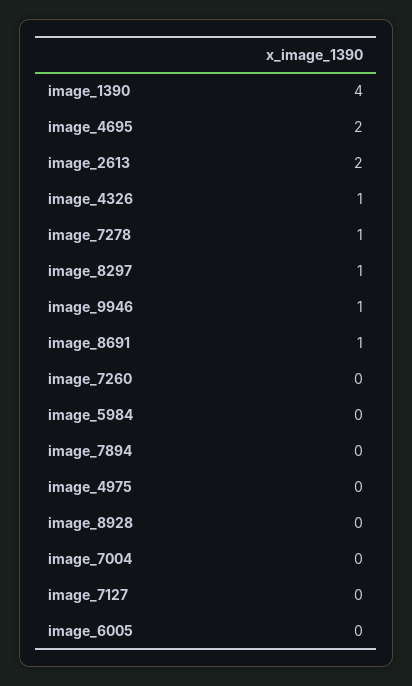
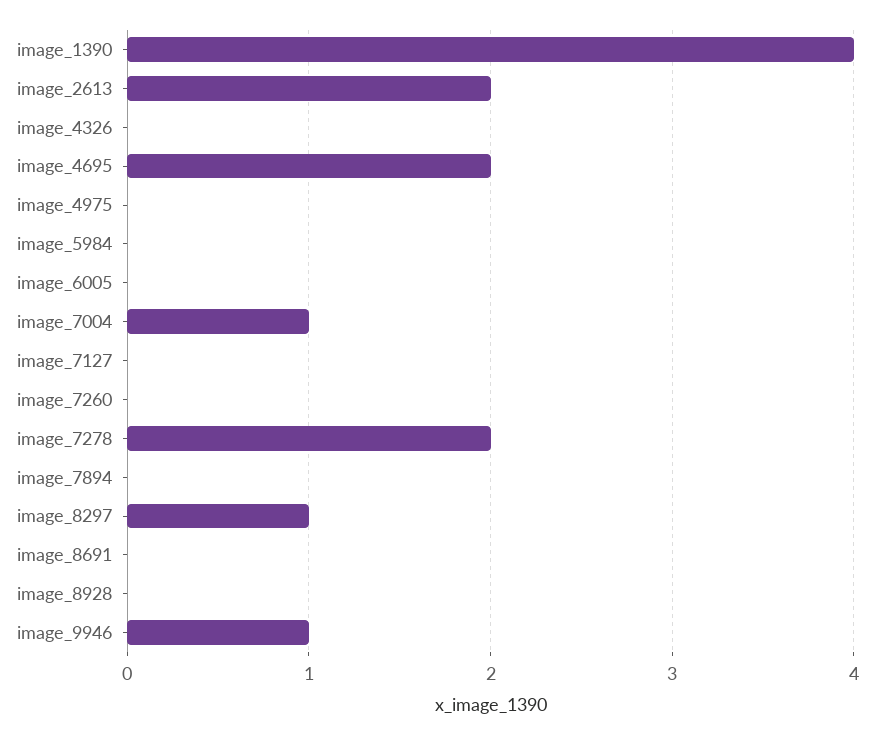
image_4326: 1 -> 0
image_7278: 1 -> 2
image_8691: 1 -> 0
image_7004: 0 -> 1

